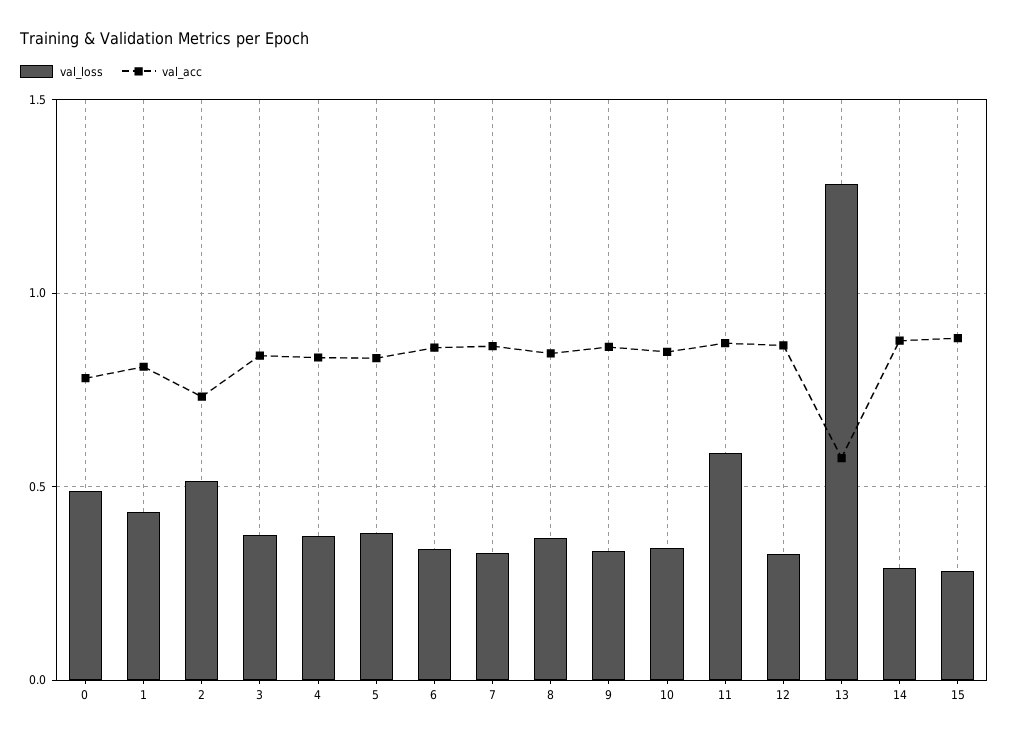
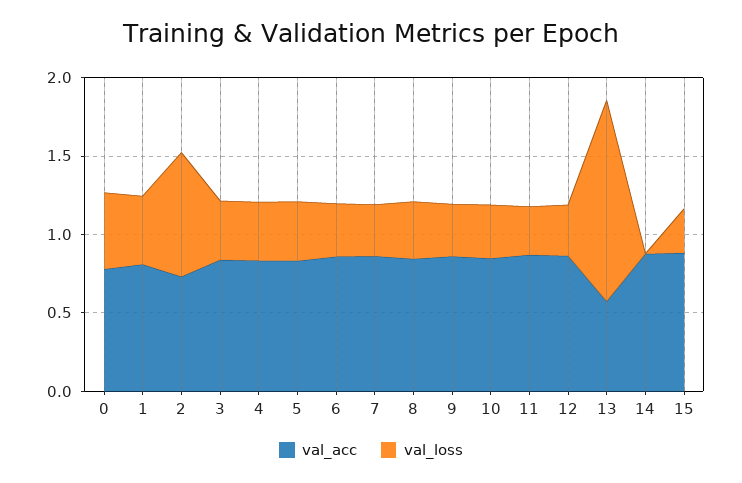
val_loss, 2: 0.5 -> 0.8
val_loss, 11: 0.6 -> 0.3
val_loss, 14: 0.3 -> 0

